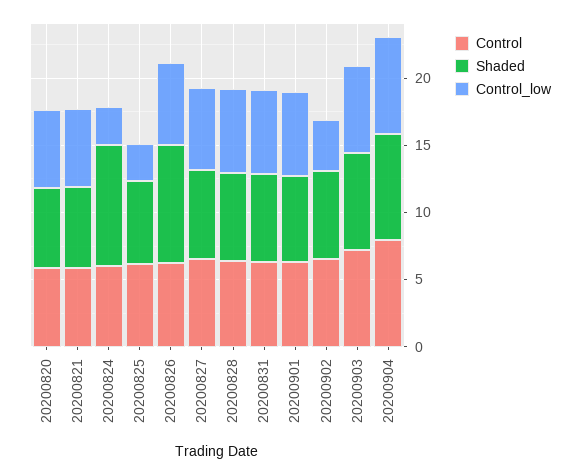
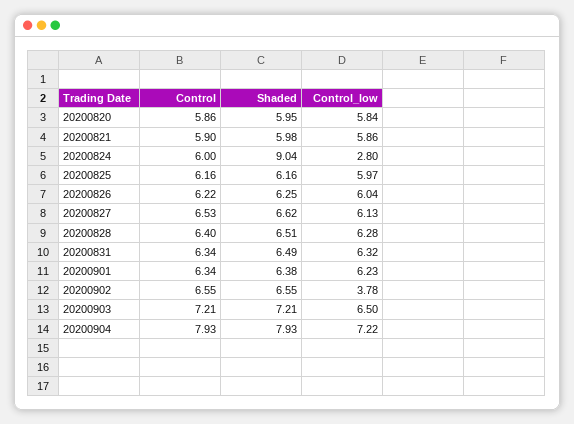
Control_low, 20200825: 3 -> 5.97
Shaded, 20200826: 9 -> 6.25

